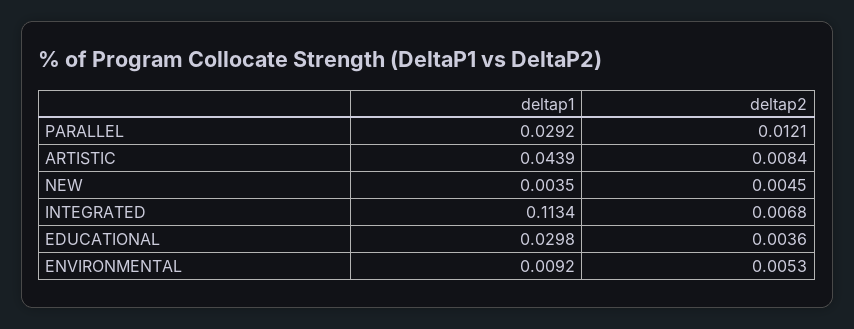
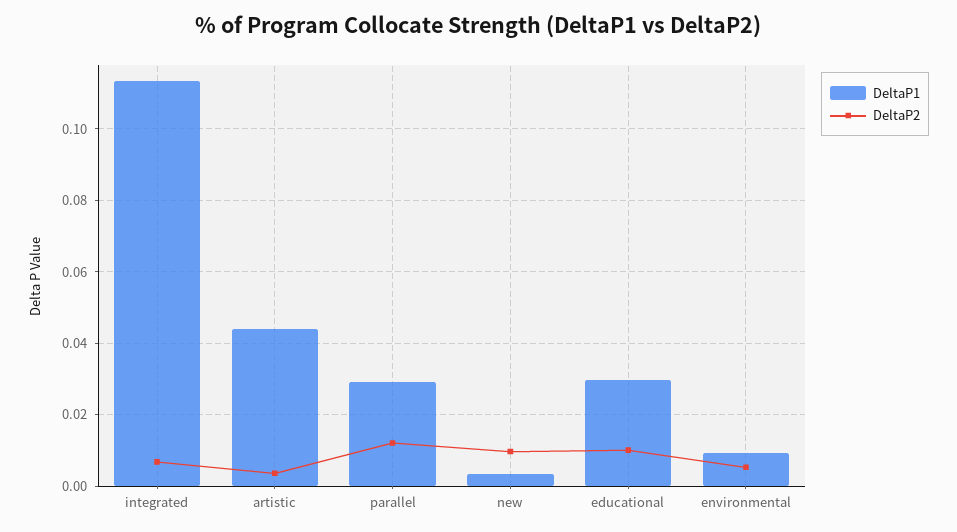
deltap2, ARTISTIC: 0.0084 -> 0.004
deltap2, NEW: 0.0045 -> 0.01
deltap2, EDUCATIONAL: 0.0036 -> 0.01

